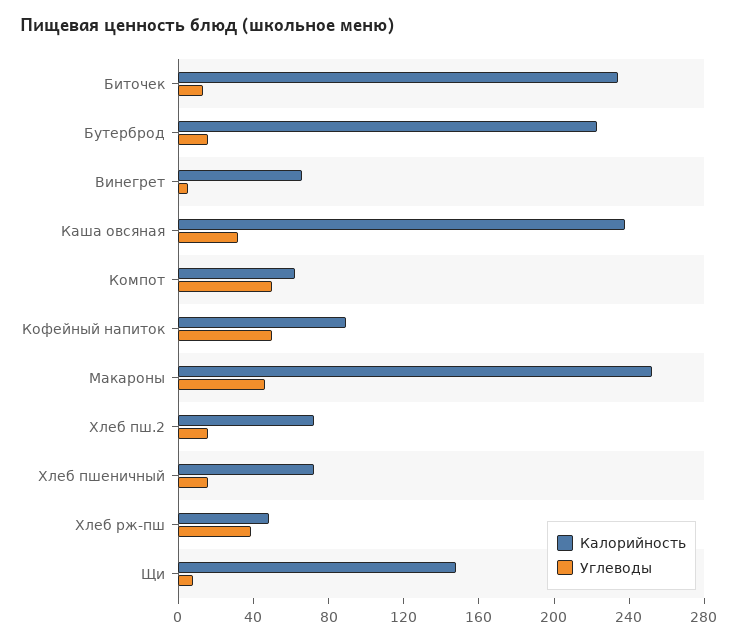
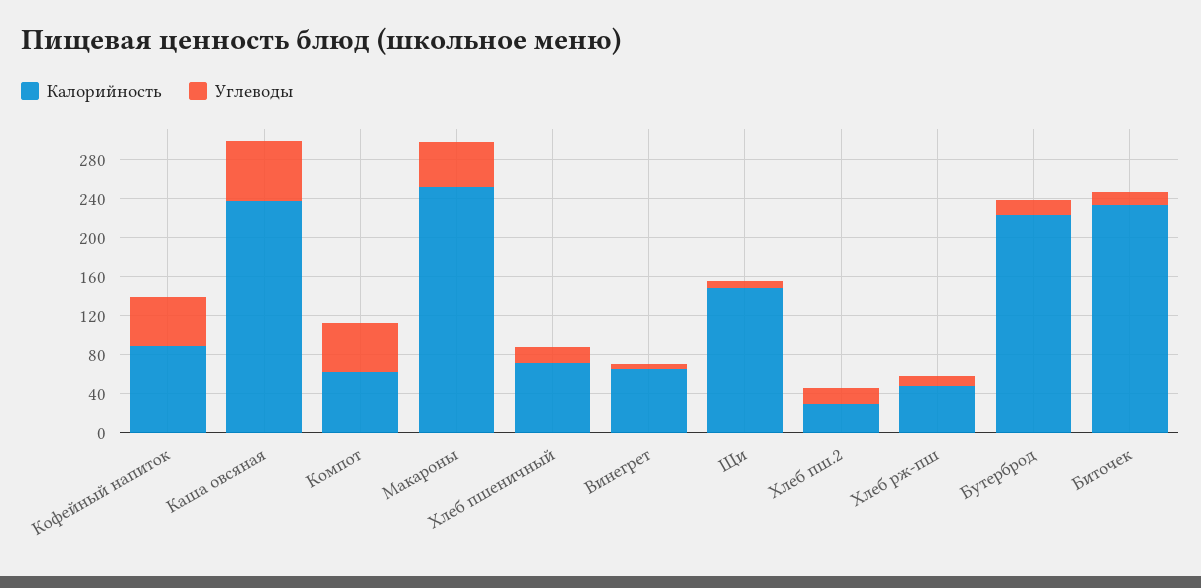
Углеводы, Каша овсяная: 30 -> 60
Калорийность, Хлеб пш.2: 70 -> 30
Углеводы, Хлеб рж-пш: 40 -> 10

